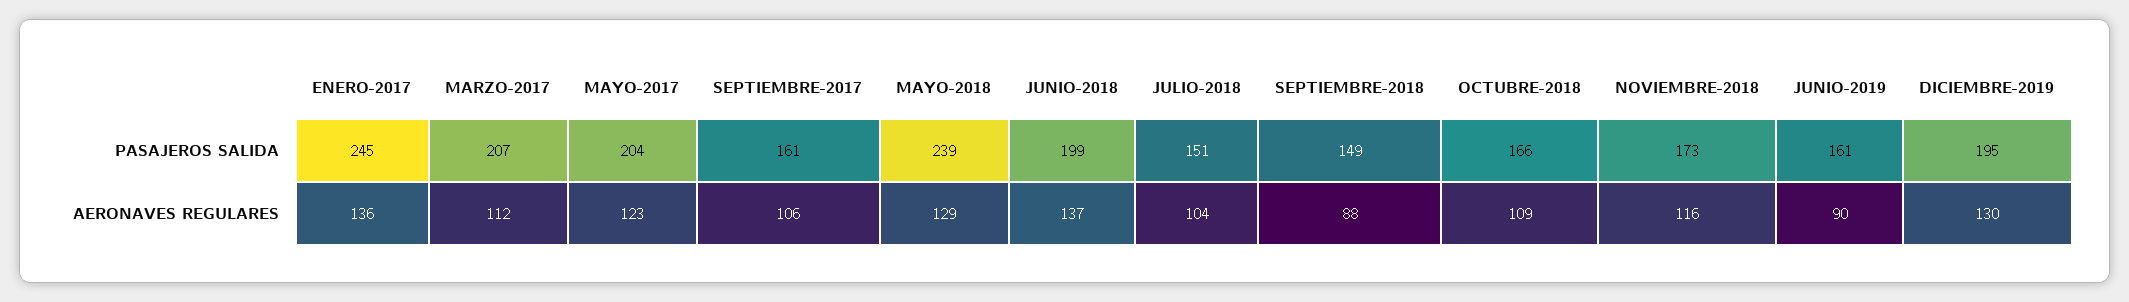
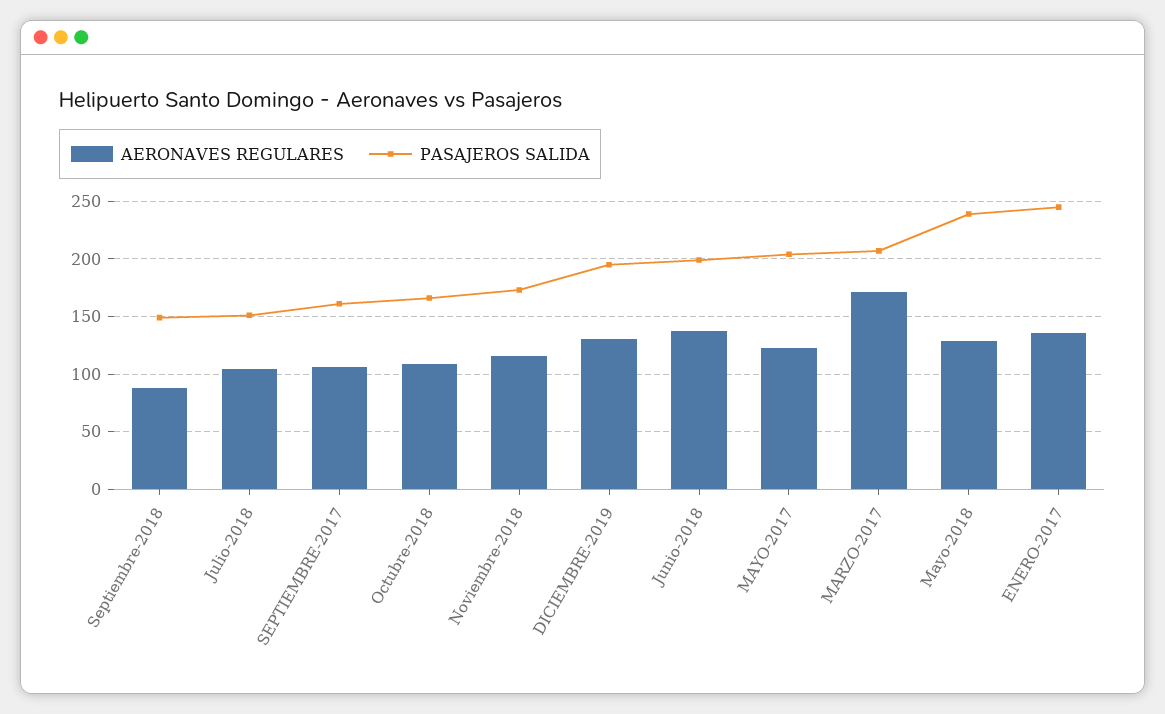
PASAJEROS SALIDA, JUNIO-2019: 161 -> none
AERONAVES REGULARES, MARZO-2017: 112 -> 170
AERONAVES REGULARES, JUNIO-2019: 90 -> none

